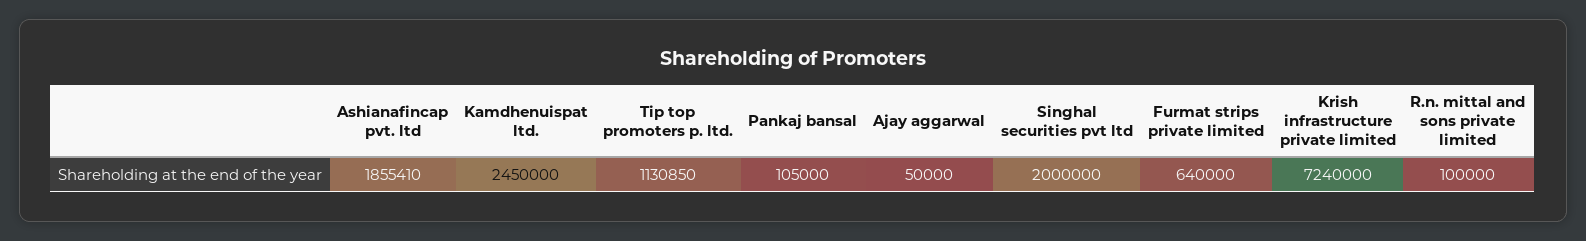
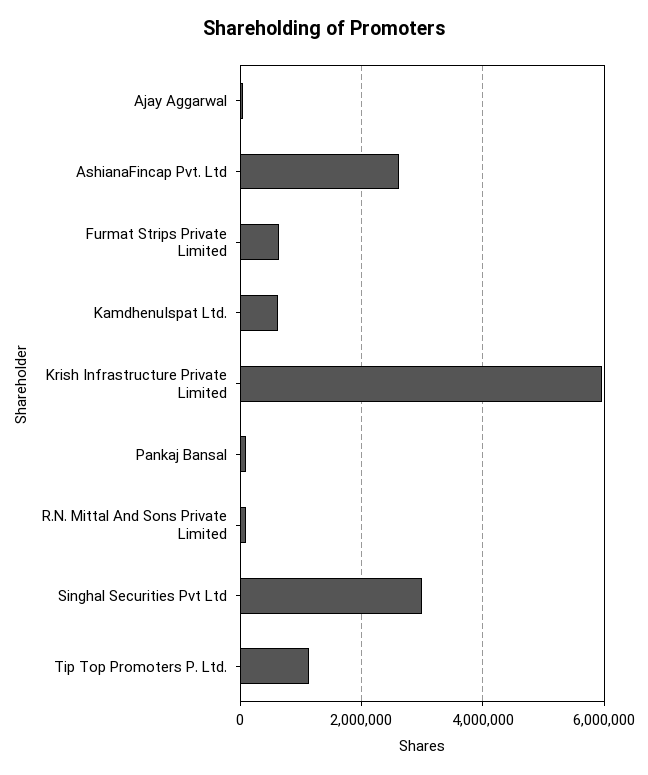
Ashianafincap pvt. ltd: 1855410 -> 2600000
Kamdhenuispat ltd.: 2450000 -> 600000
Singhal securities pvt ltd: 2000000 -> 3000000
Krish infrastructure private limited: 7240000 -> 6000000

